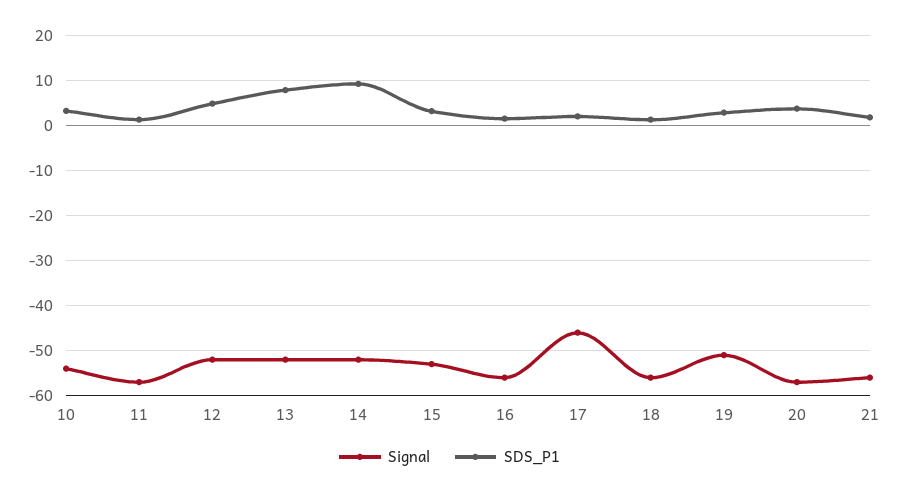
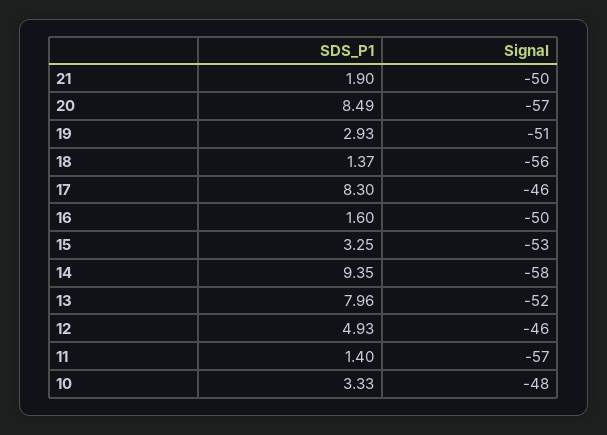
Signal, 10: -54 -> -48
Signal, 12: -52 -> -46
Signal, 14: -52 -> -58
Signal, 16: -56 -> -50
SDS_P1, 17: 2 -> 8.3
SDS_P1, 20: 4 -> 8.49
Signal, 21: -56 -> -50

